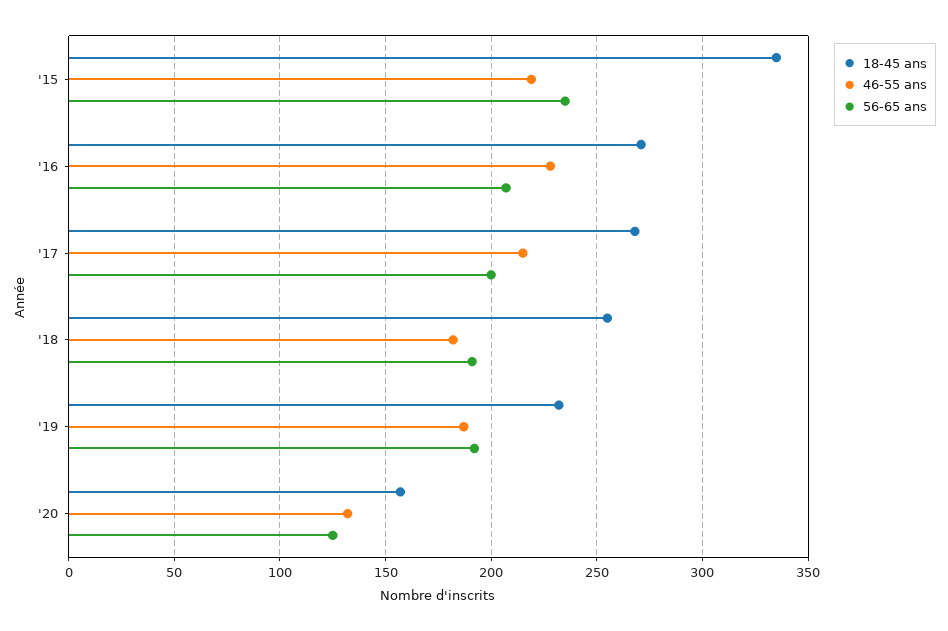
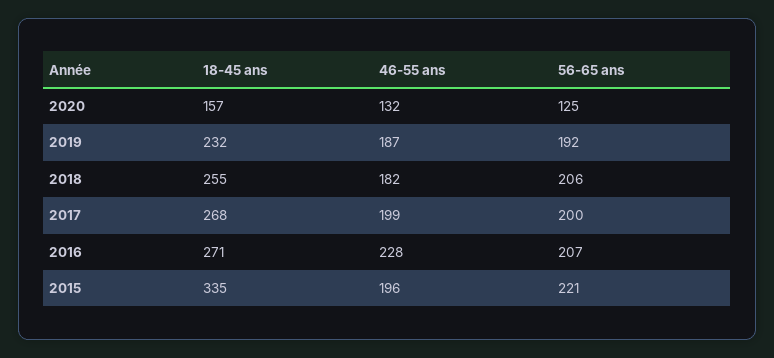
46-55 ans, '15: 220 -> 196
56-65 ans, '15: 235 -> 221
46-55 ans, '17: 215 -> 199
56-65 ans, '18: 190 -> 206

